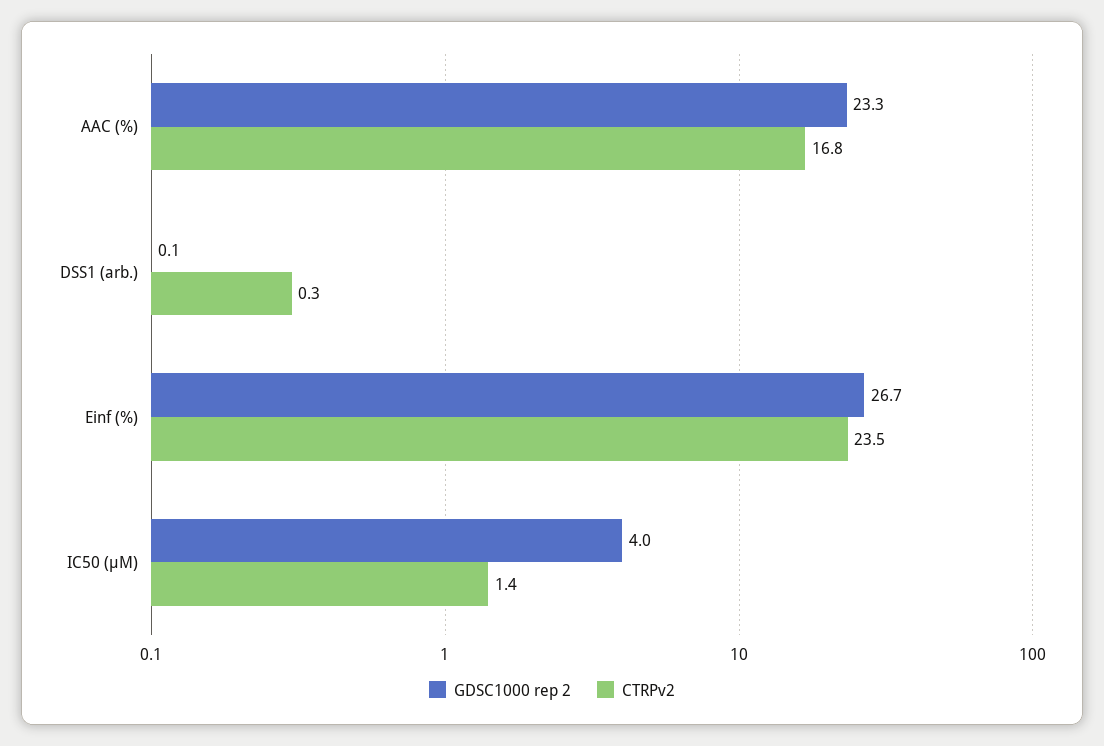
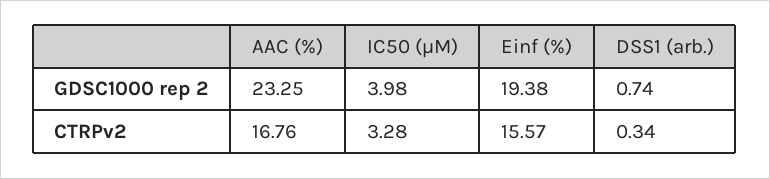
GDSC1000 rep 2, DSS1 (arb.): 0.1 -> 0.74
GDSC1000 rep 2, Einf (%): 26.7 -> 19.38
CTRPv2, Einf (%): 23.5 -> 15.57
CTRPv2, IC50 (µM): 1.4 -> 3.28

